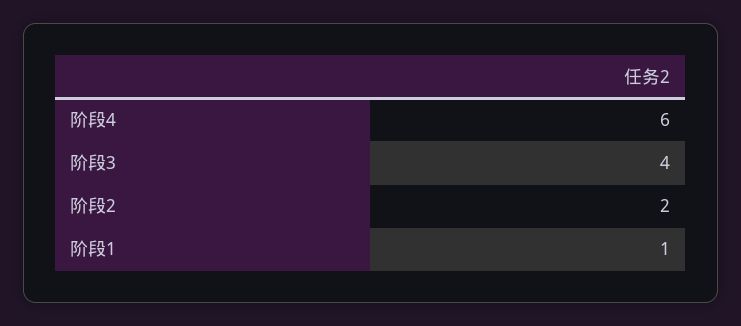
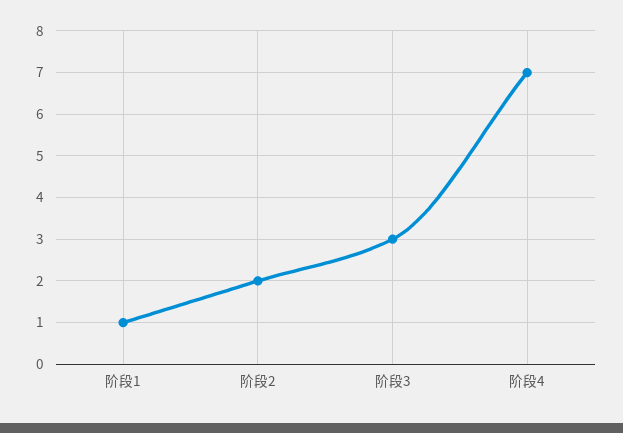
阶段4: 6 -> 7
阶段3: 4 -> 3

